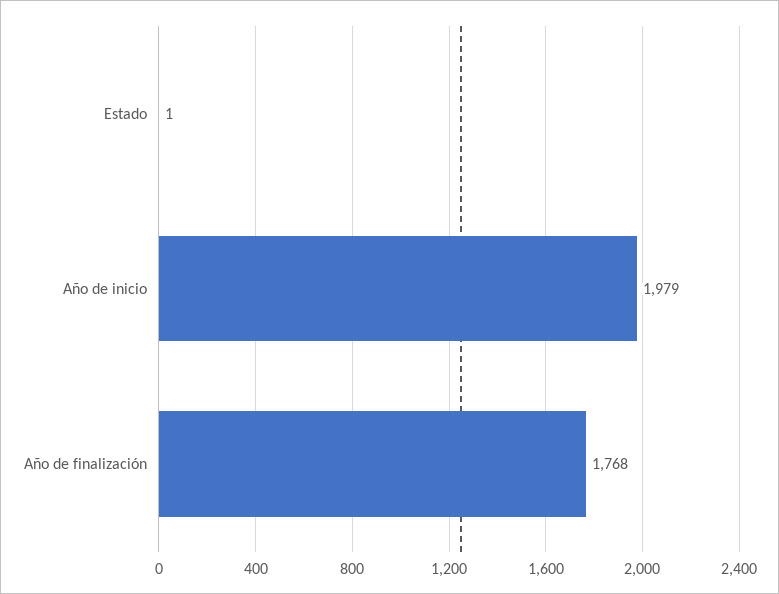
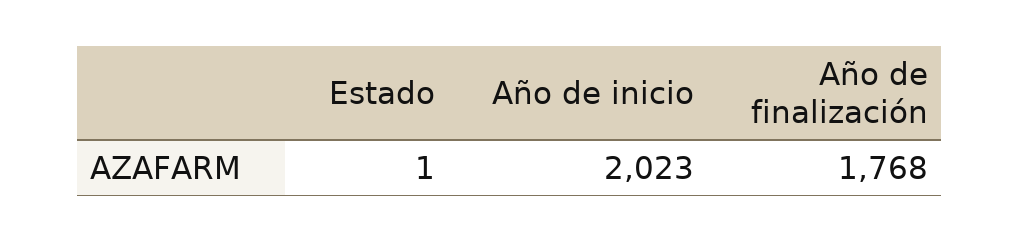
Año de inicio: 1979 -> 2023

